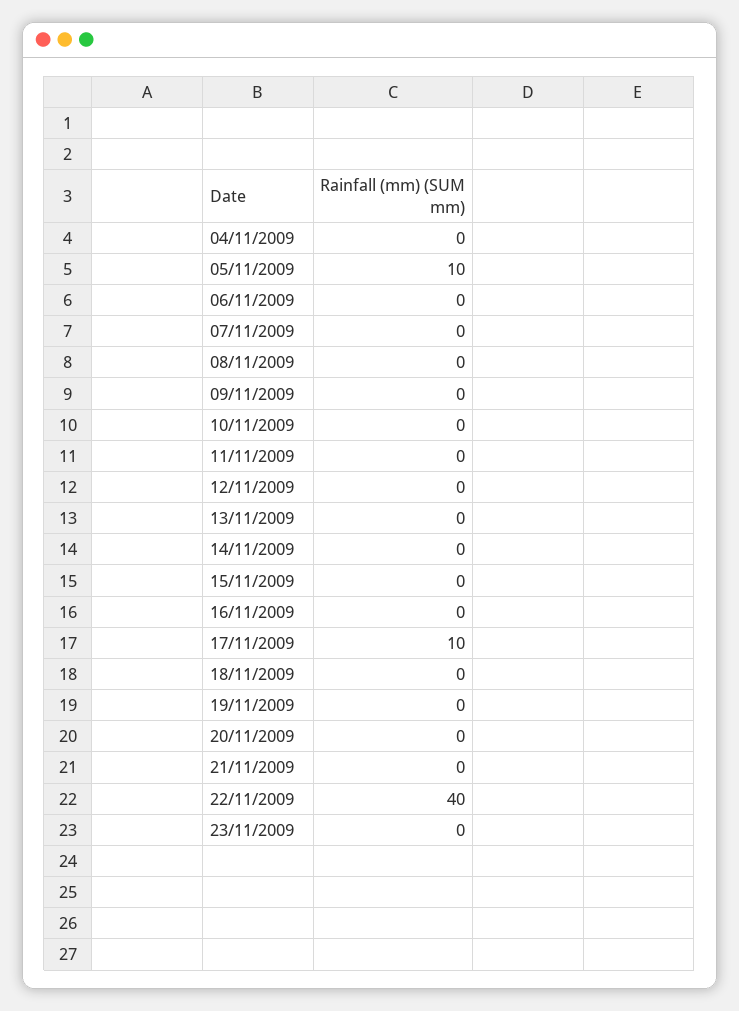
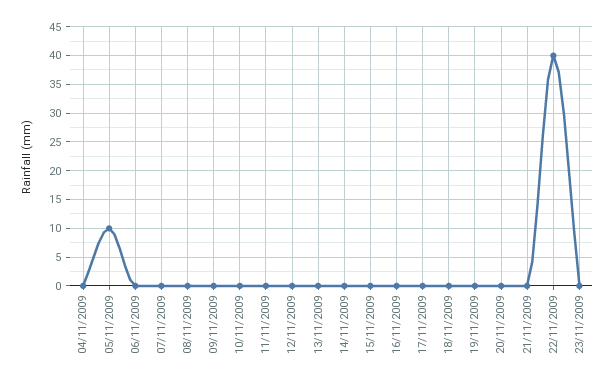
17/11/2009: 10 -> 0

